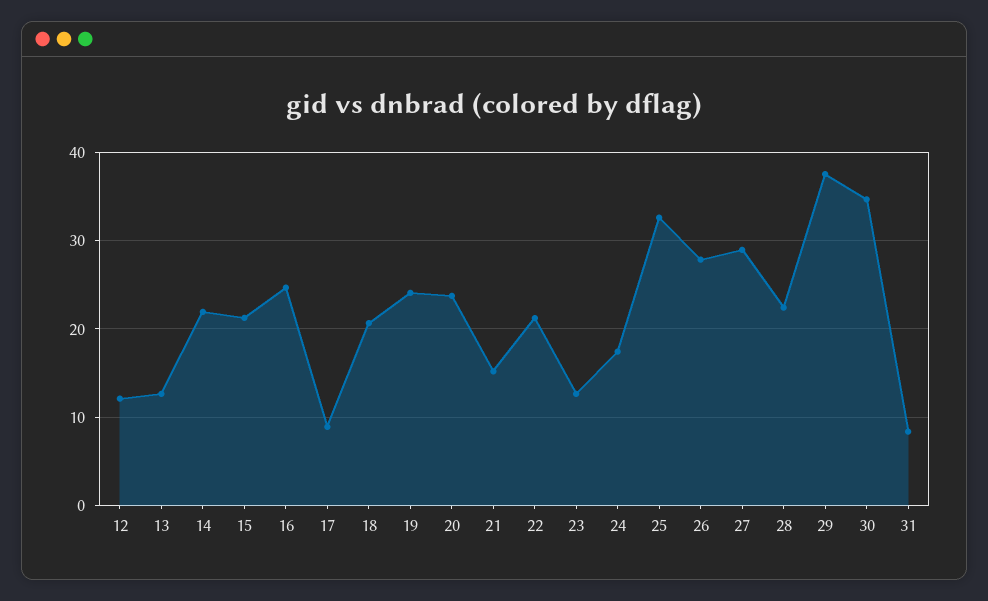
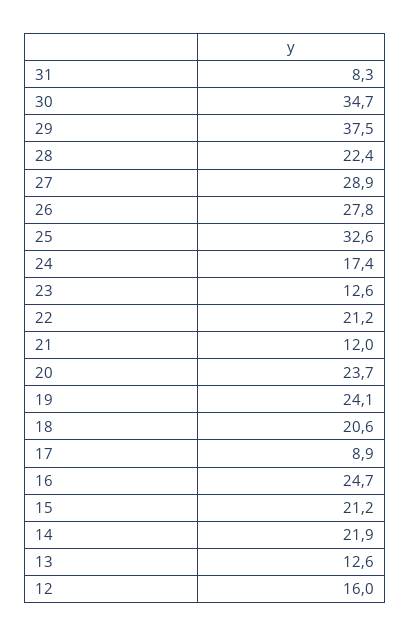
12: 12 -> 16
21: 15 -> 12

